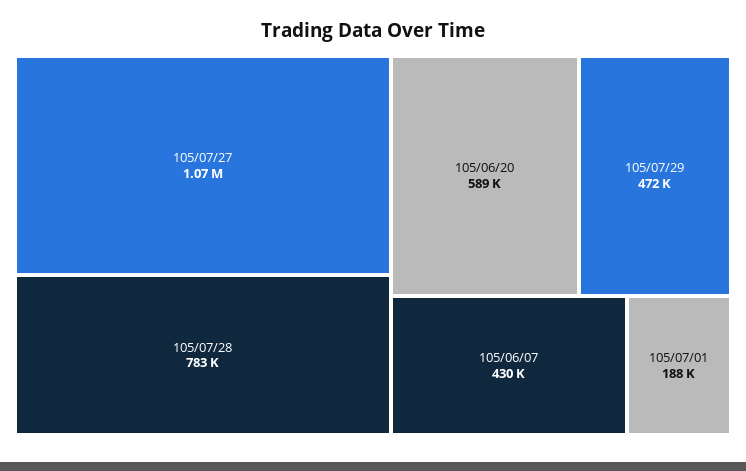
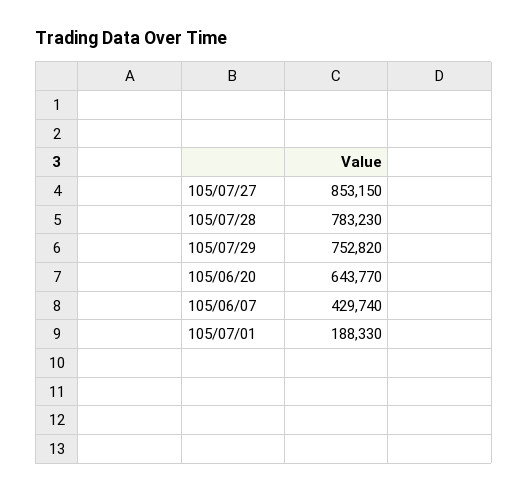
105/07/27: 1070000 -> 853150
105/06/20: 589000 -> 643770
105/07/29: 472000 -> 752820

